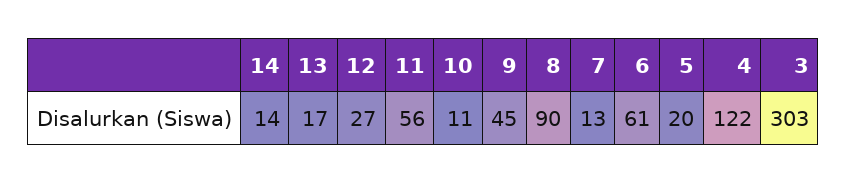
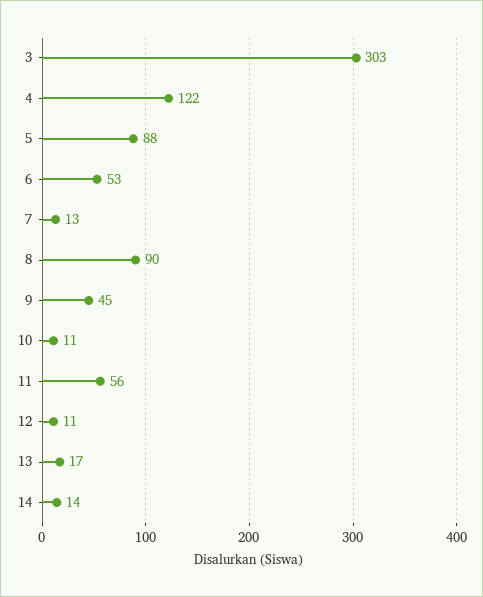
12: 27 -> 11
6: 61 -> 53
5: 20 -> 88

